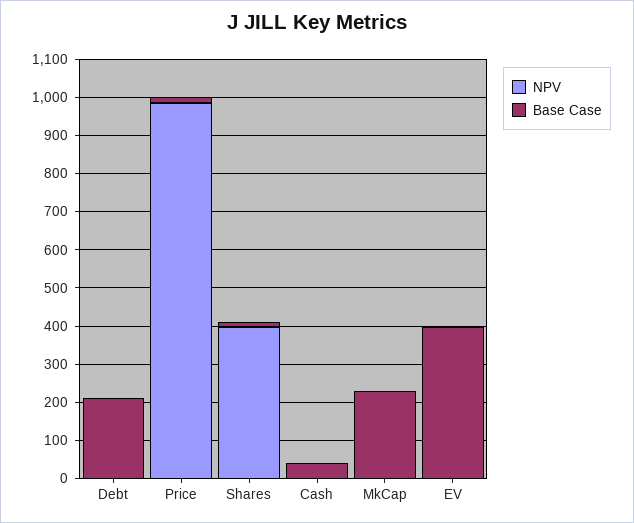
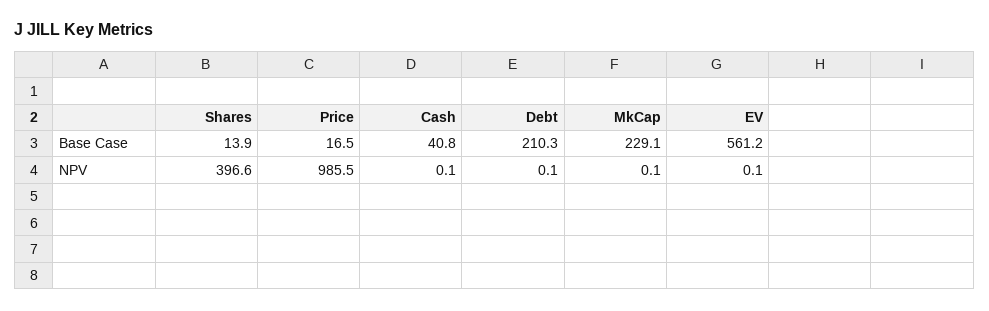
Base Case, EV: 400 -> 561.2

